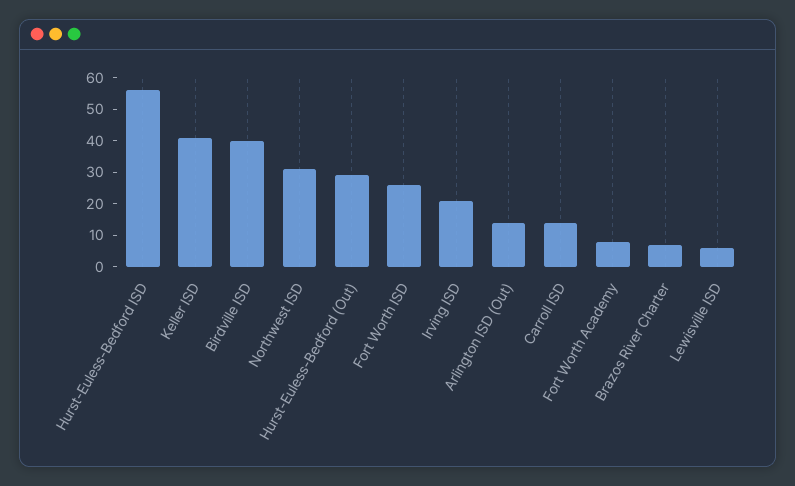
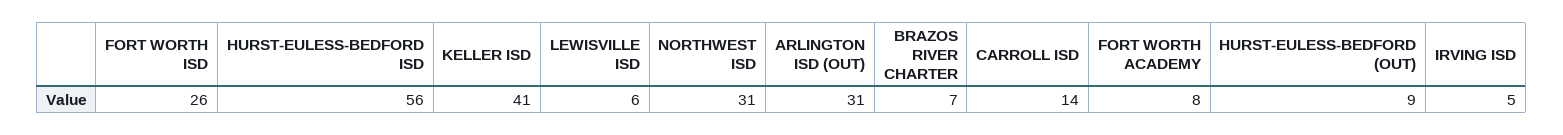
Birdville ISD: 40 -> none
Hurst-Euless-Bedford (Out): 30 -> 9
Irving ISD: 20 -> 5
Arlington ISD (Out): 15 -> 31

